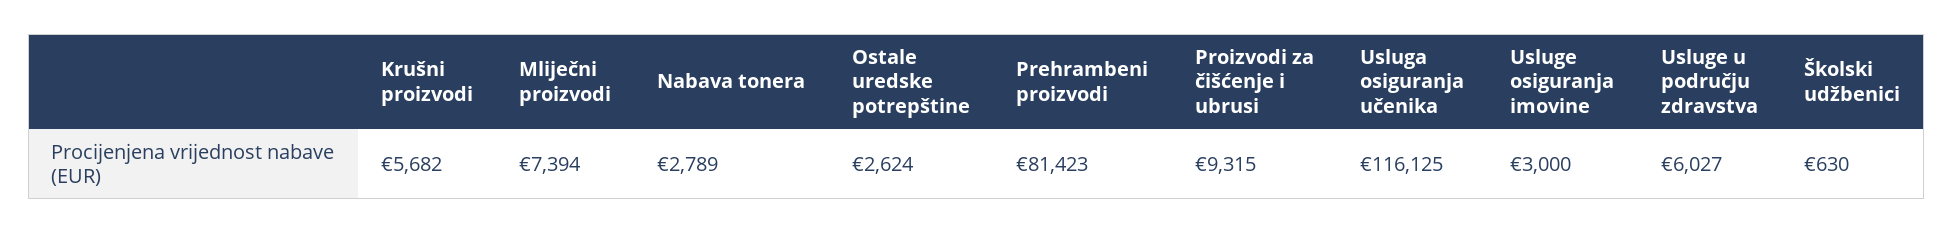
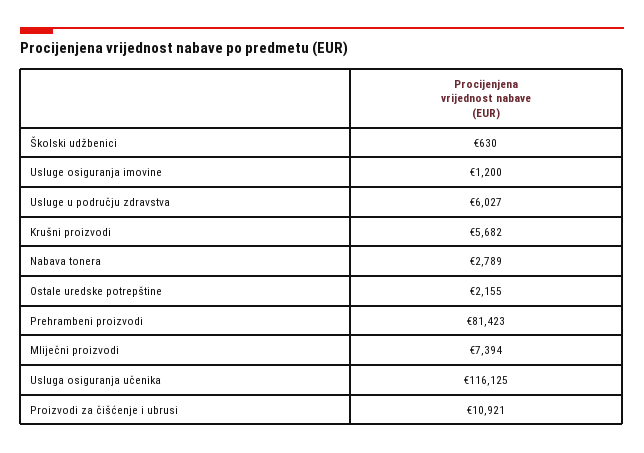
Ostale uredske potrepštine: 2624 -> 2155
Proizvodi za čišćenje i ubrusi: 9315 -> 10921
Usluge osiguranja imovine: 3000 -> 1200

